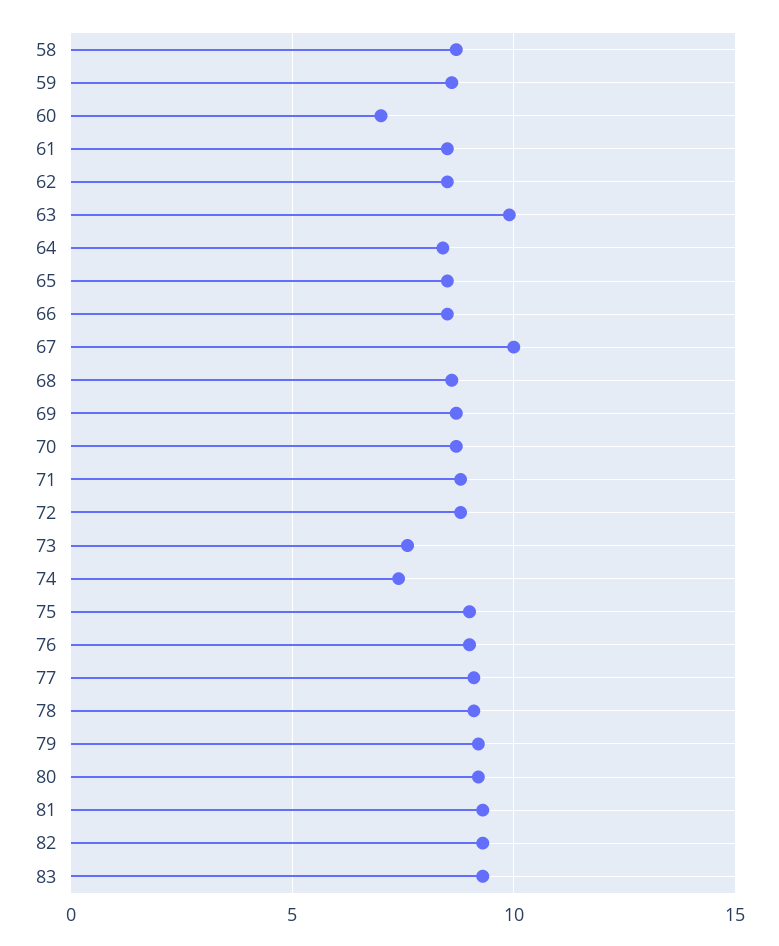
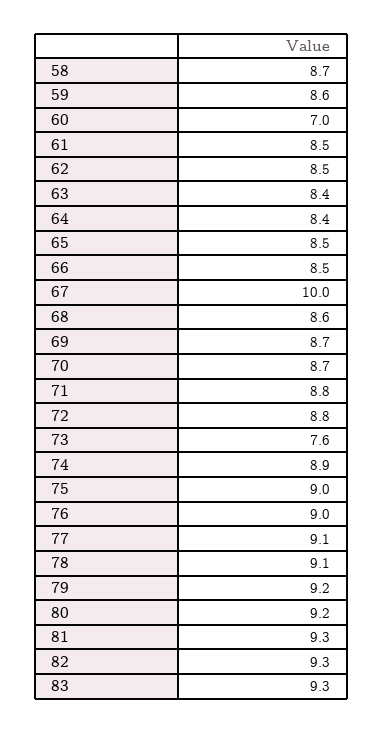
63: 10 -> 8.4
74: 7.5 -> 8.9

